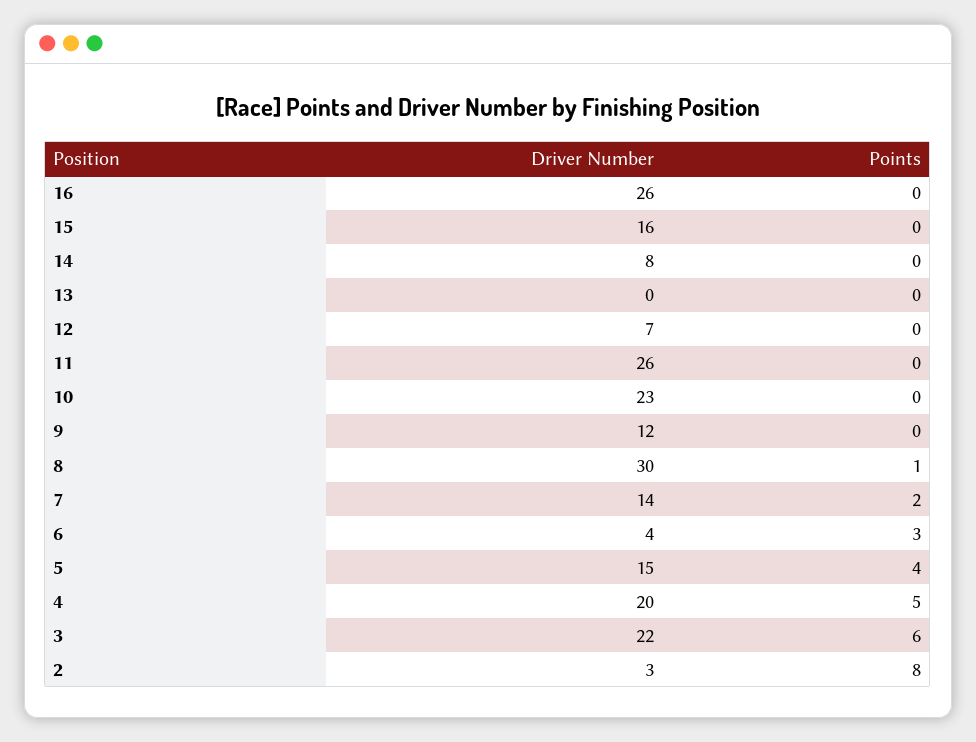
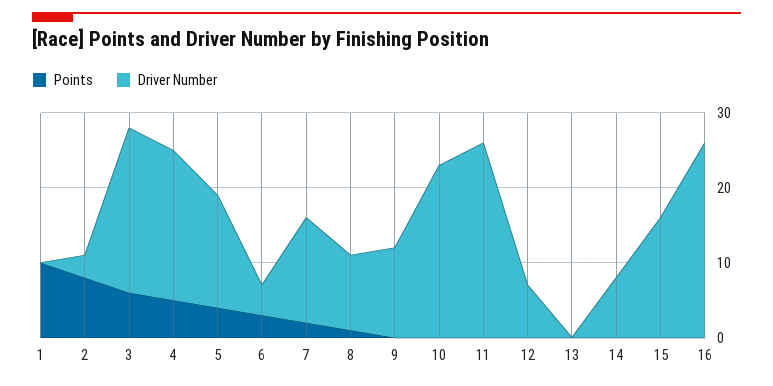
Driver Number, 8: 30 -> 10
Points, 1: none -> 10
Driver Number, 1: none -> 0

